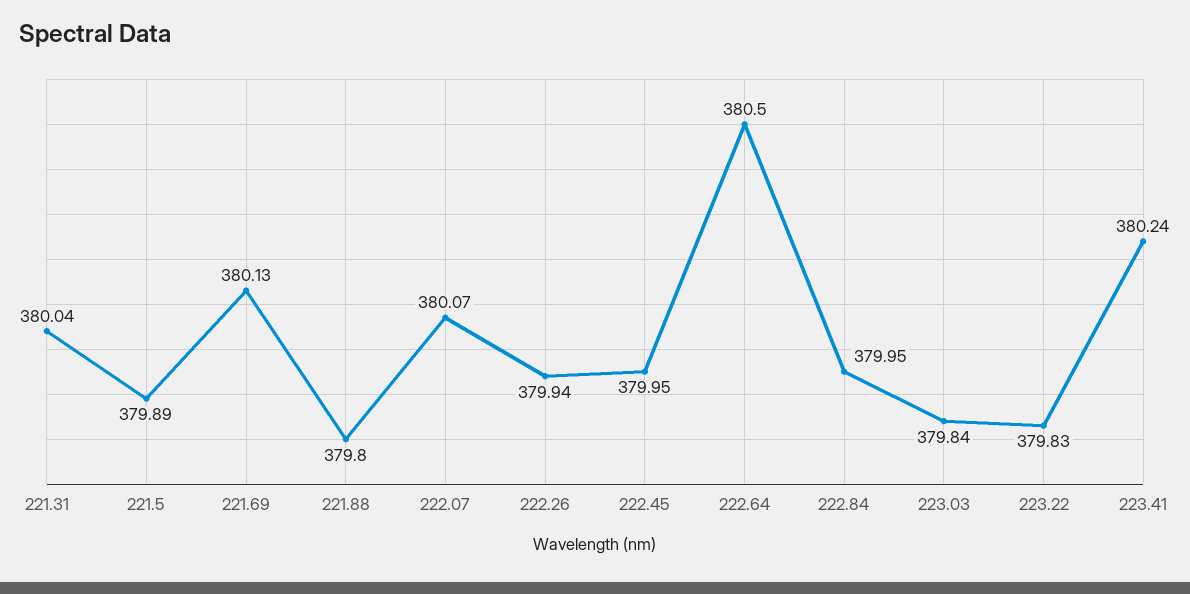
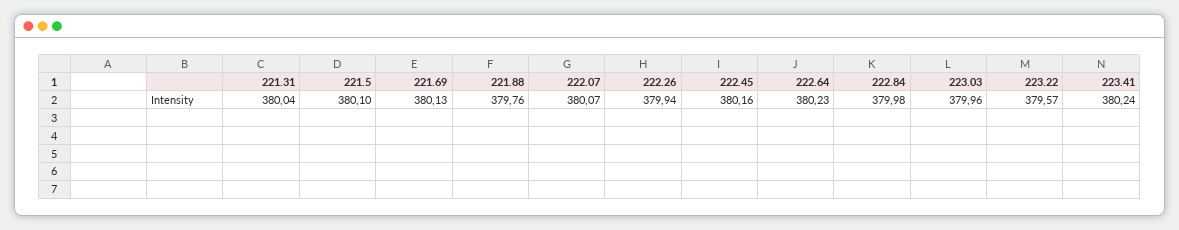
221.5: 379.89 -> 380.1
221.88: 379.8 -> 379.76
222.45: 379.95 -> 380.16
222.64: 380.5 -> 380.23
222.84: 379.95 -> 379.98
223.03: 379.84 -> 379.96
223.22: 379.83 -> 379.57

